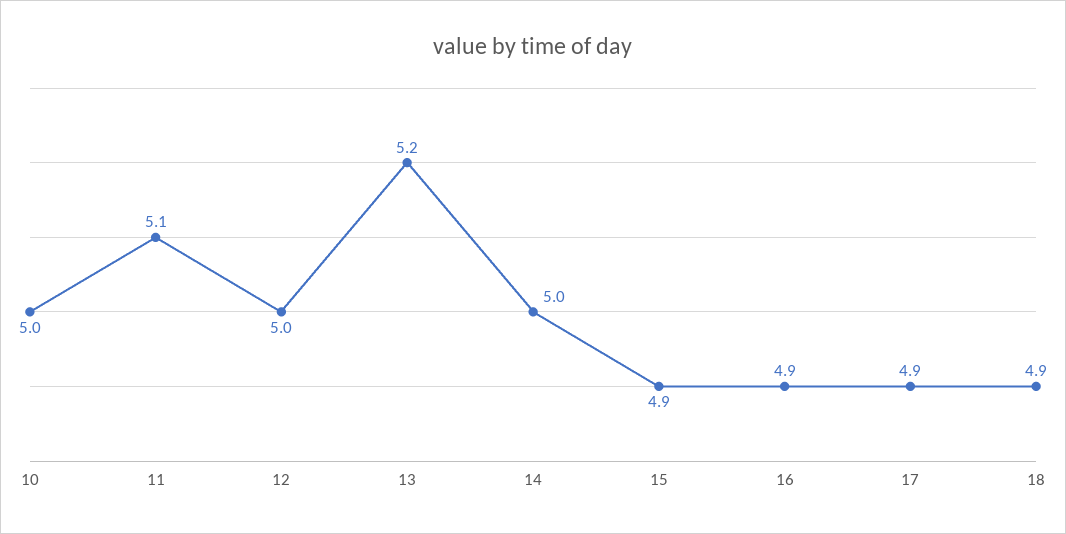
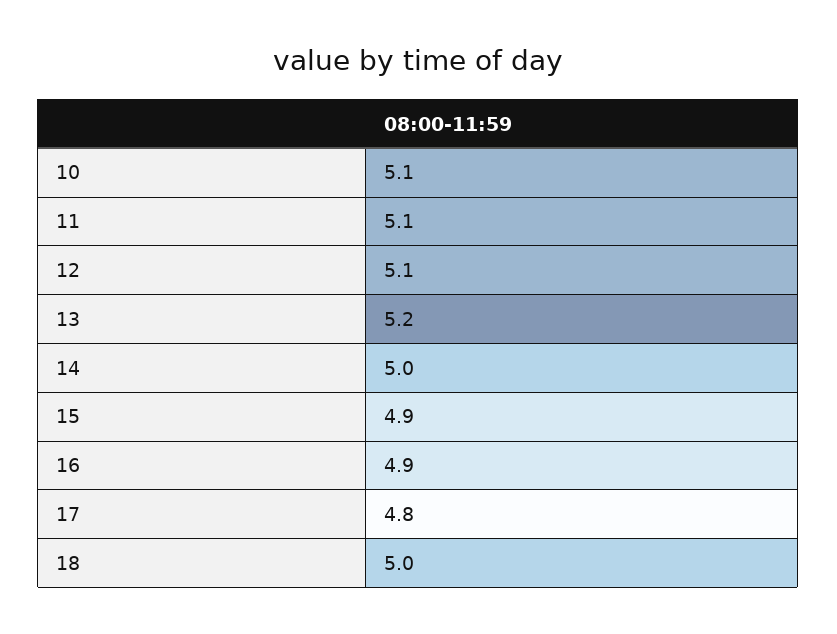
10: 5 -> 5.1
12: 5 -> 5.1
17: 4.9 -> 4.8
18: 4.9 -> 5

